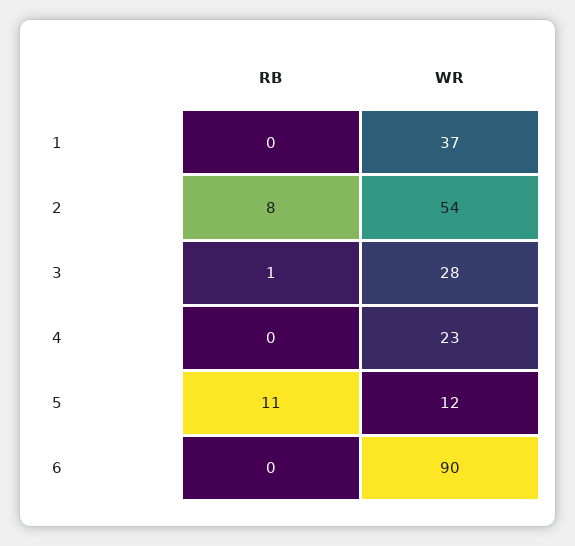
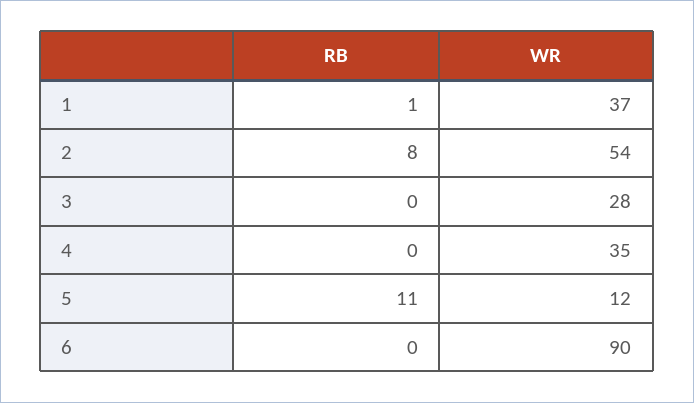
RB, 1: 0 -> 1
RB, 3: 1 -> 0
WR, 4: 23 -> 35

